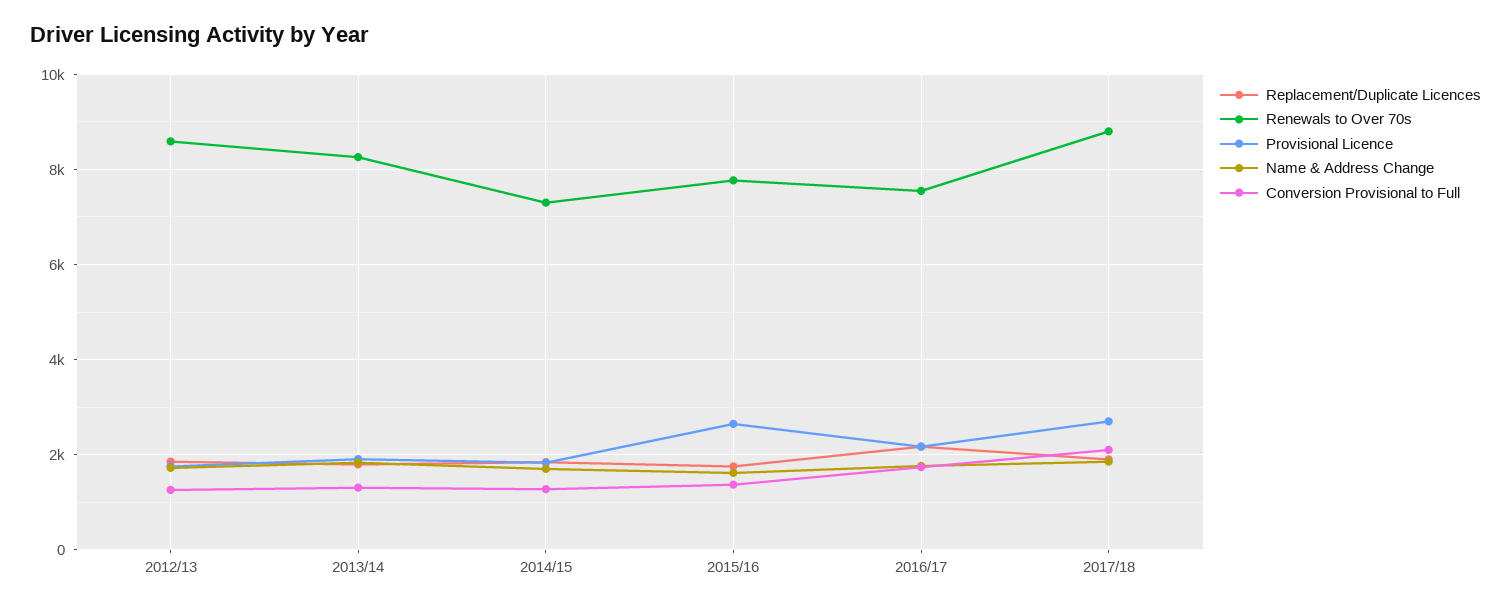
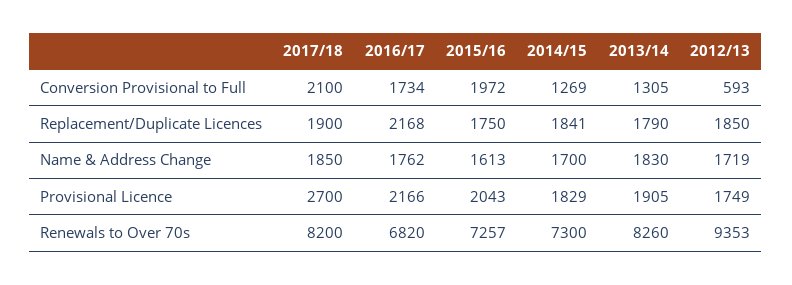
Renewals to Over 70s, 2012/13: 8600 -> 9353
Conversion Provisional to Full, 2012/13: 1200 -> 593
Renewals to Over 70s, 2015/16: 7800 -> 7257
Provisional Licence, 2015/16: 2600 -> 2043
Conversion Provisional to Full, 2015/16: 1400 -> 1972
Renewals to Over 70s, 2016/17: 7600 -> 6820
Renewals to Over 70s, 2017/18: 8800 -> 8200

